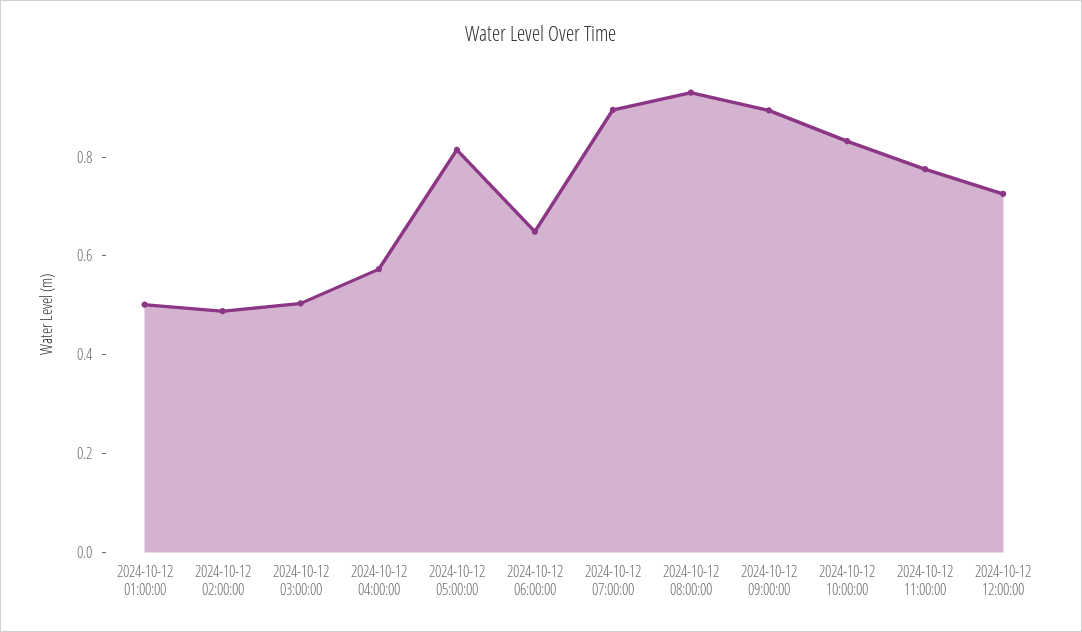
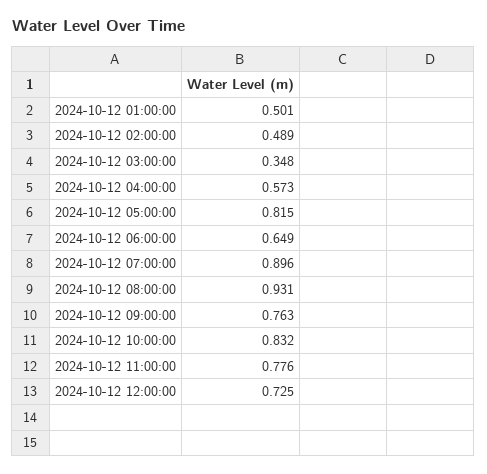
2024-10-12 03:00:00: 0.5 -> 0.348
2024-10-12 09:00:00: 0.9 -> 0.763

